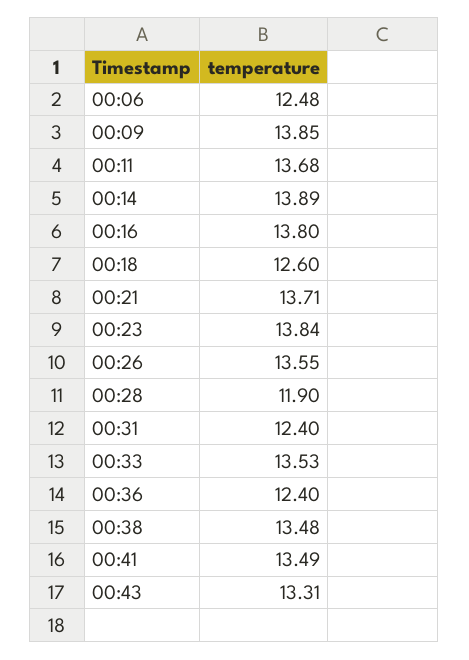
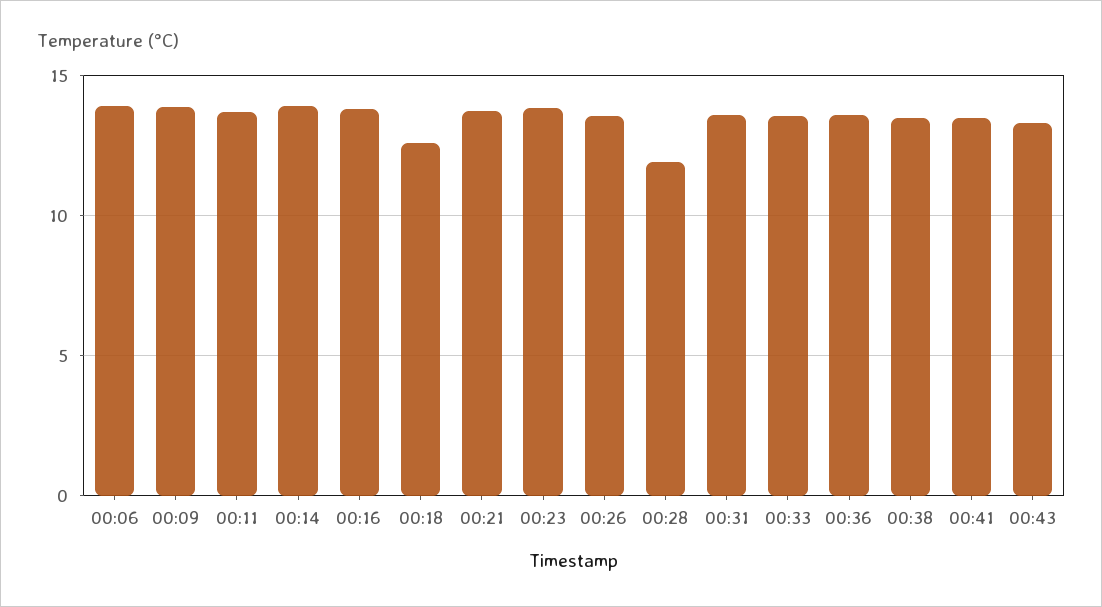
00:06: 12.48 -> 14
00:31: 12.4 -> 13.5
00:36: 12.4 -> 13.5

